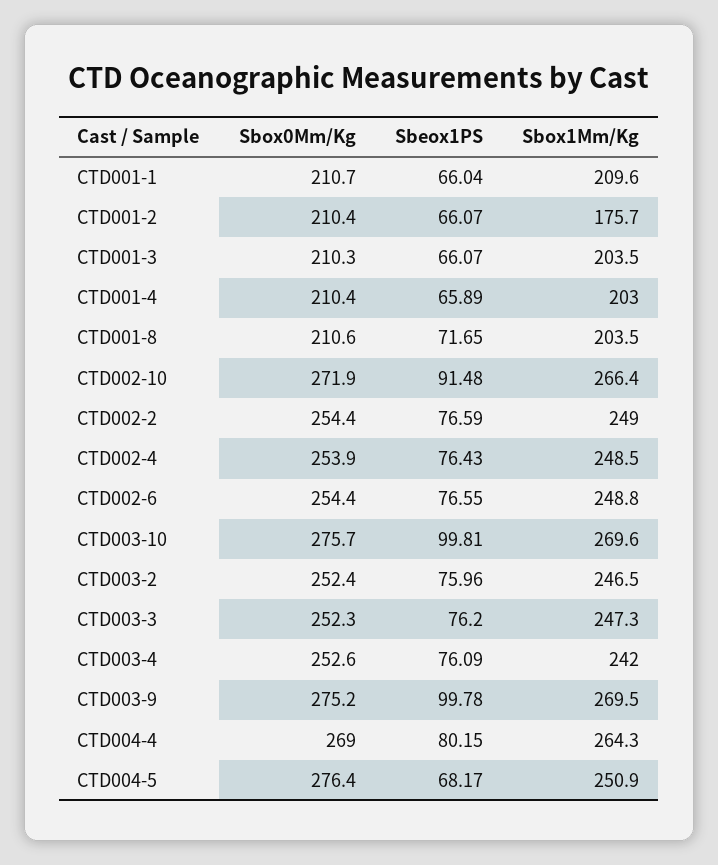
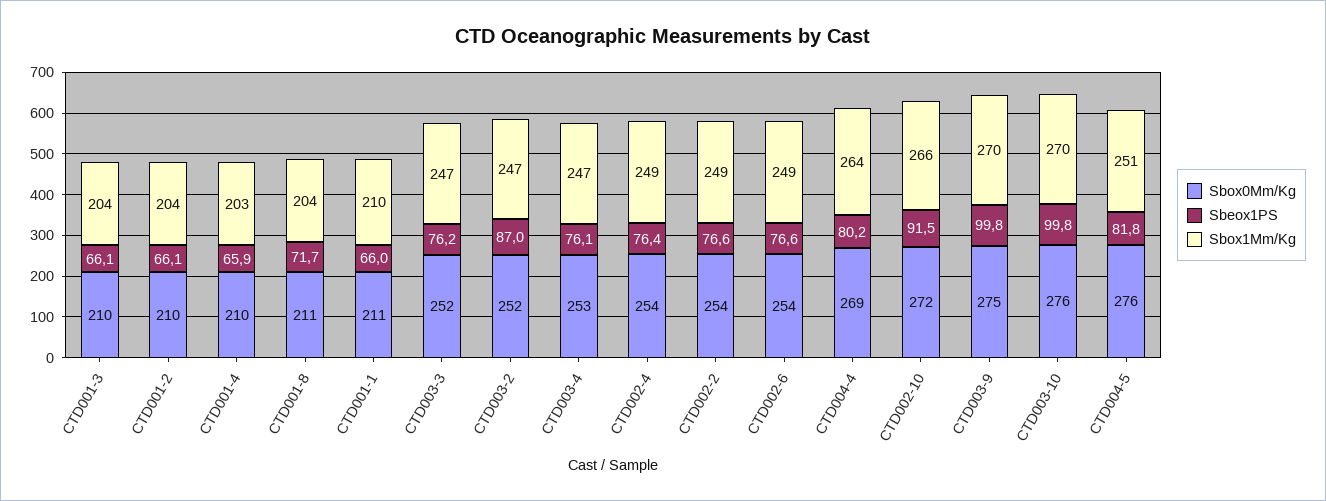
Sbox1Mm/Kg, CTD001-2: 175.7 -> 204
Sbeox1PS, CTD003-2: 75.96 -> 87
Sbox1Mm/Kg, CTD003-4: 242 -> 247
Sbeox1PS, CTD004-5: 68.17 -> 81.8

